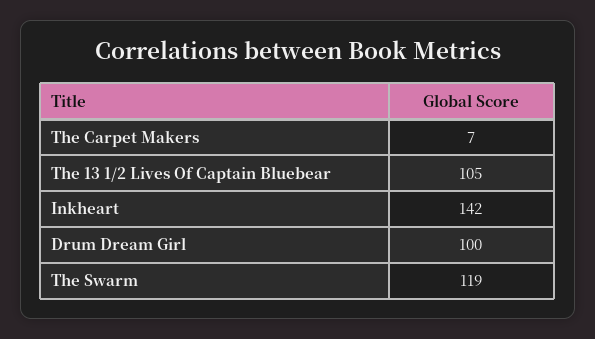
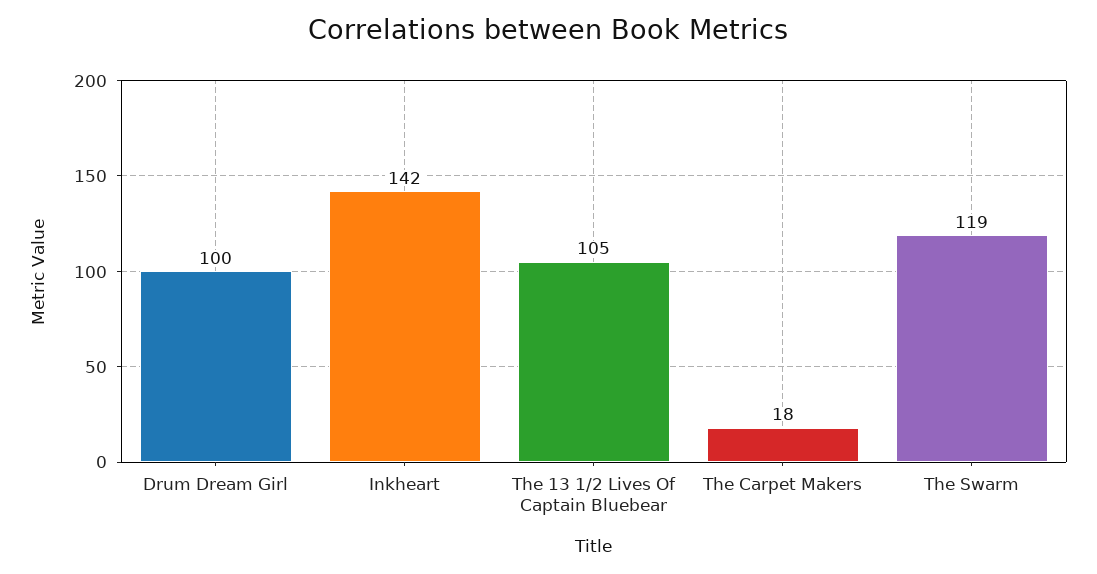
The Carpet Makers: 7 -> 18

